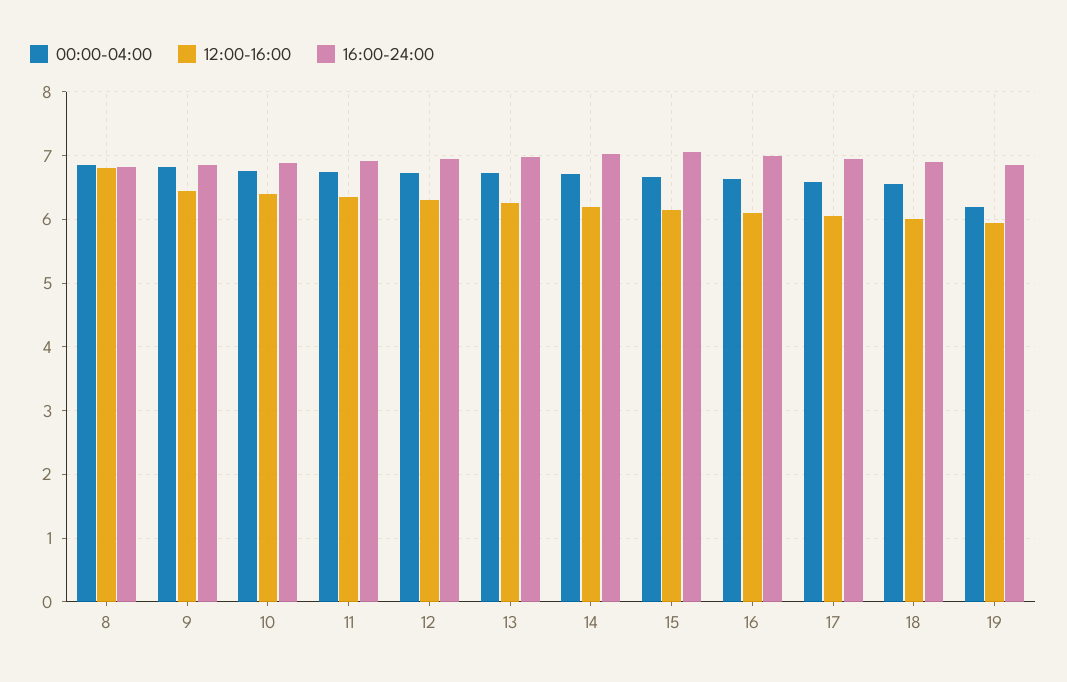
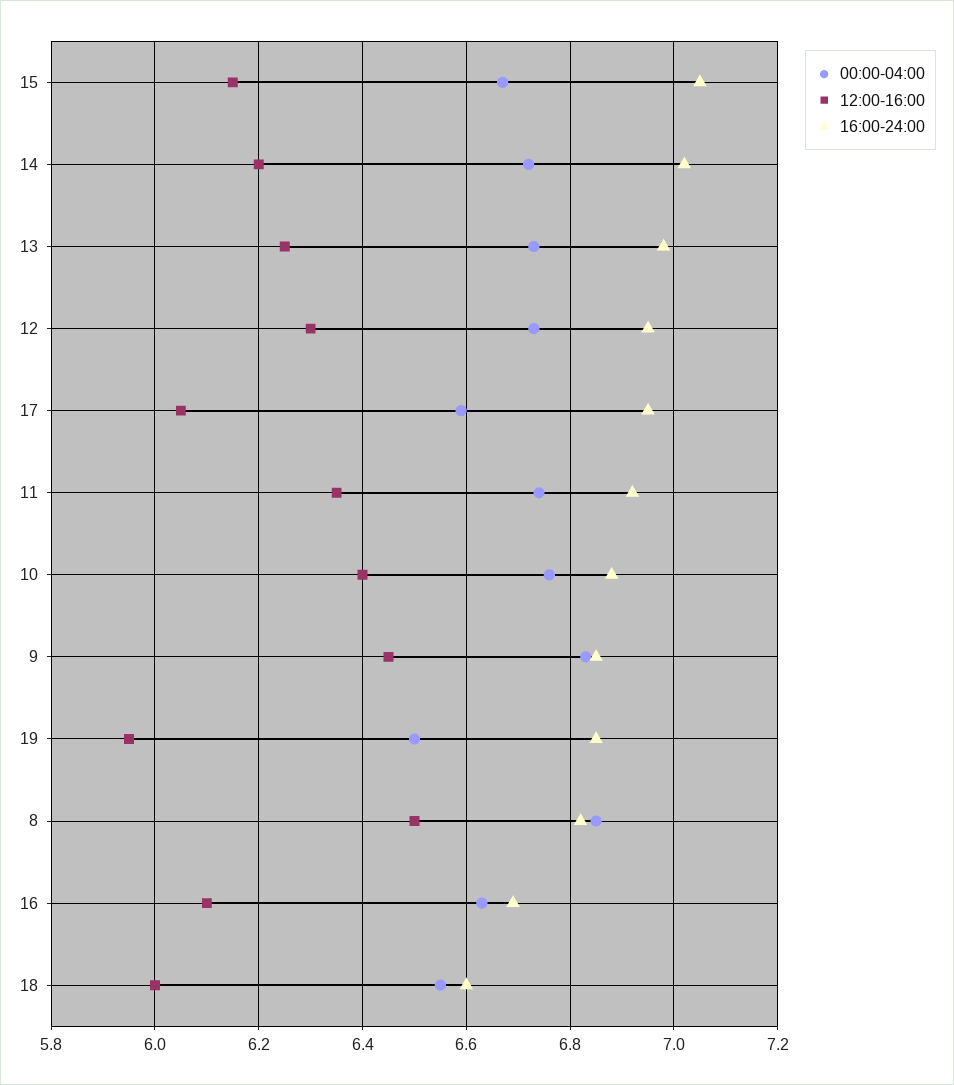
12:00-16:00, 8: 6.8 -> 6.5
16:00-24:00, 16: 7 -> 6.7
16:00-24:00, 18: 6.9 -> 6.6
00:00-04:00, 19: 6.2 -> 6.5

